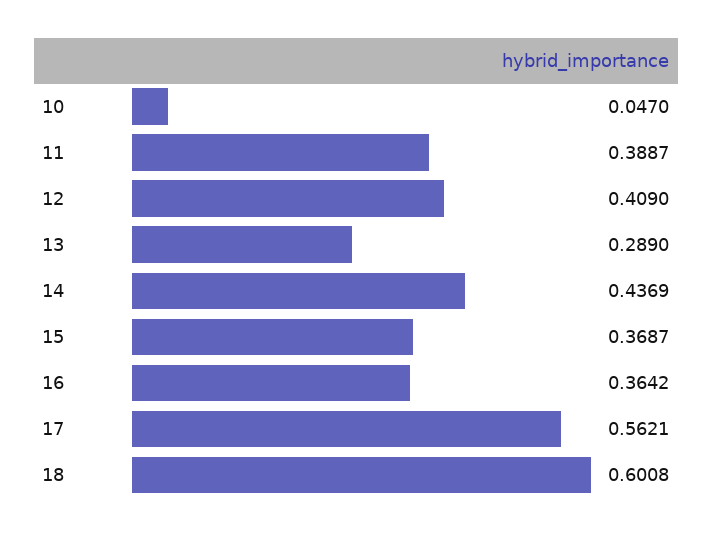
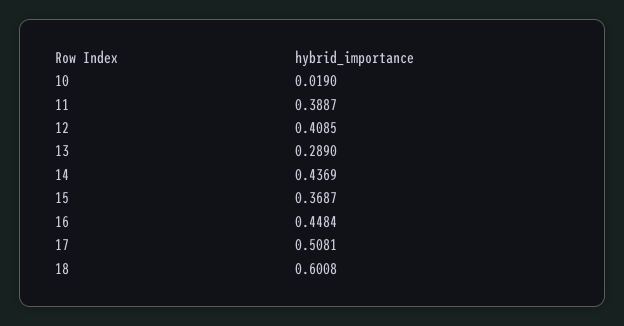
10: 0.047 -> 0.019
12: 0.409 -> 0.4085
16: 0.3642 -> 0.4484
17: 0.5621 -> 0.5081

